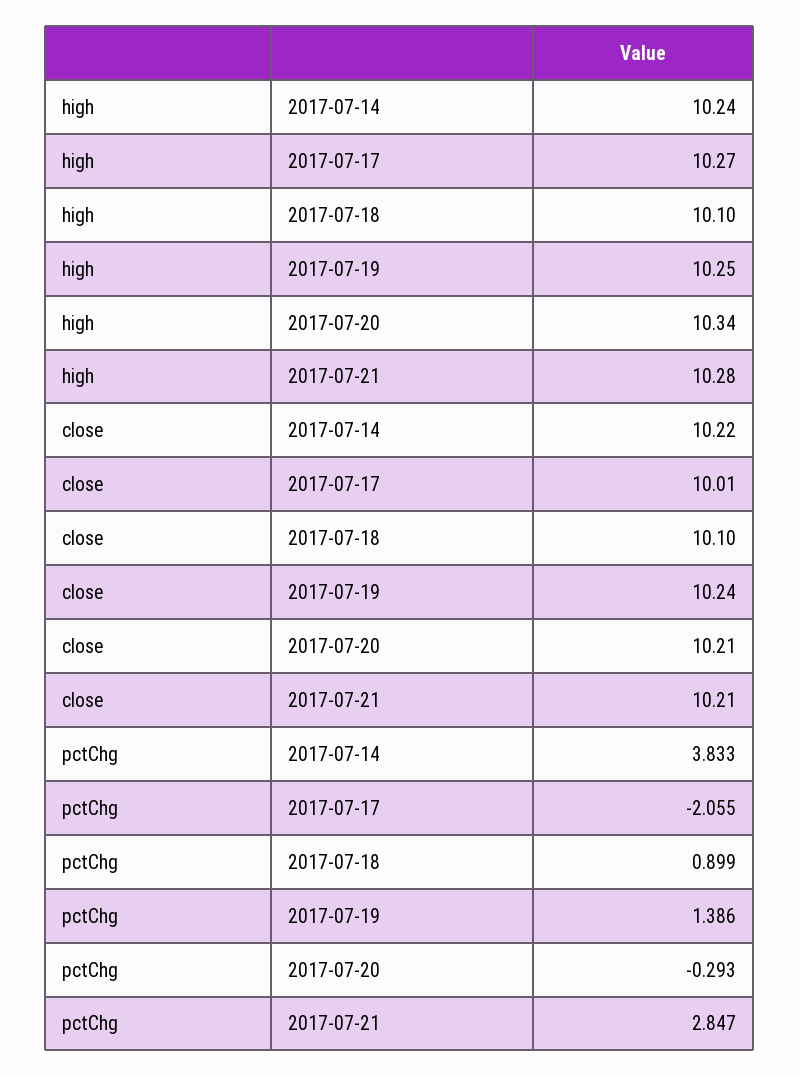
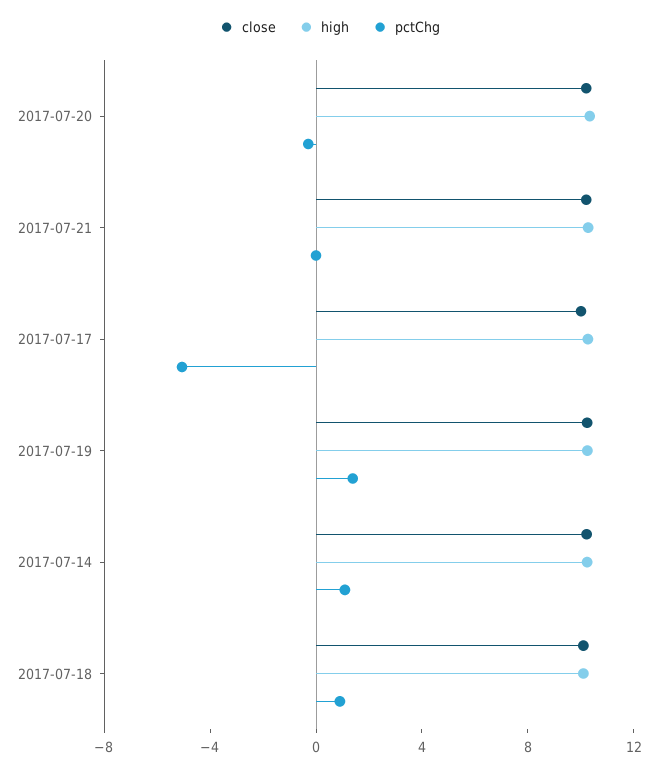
pctChg, 2017-07-14: 3.833 -> 1
pctChg, 2017-07-17: -2.055 -> -5
pctChg, 2017-07-21: 2.847 -> 0

